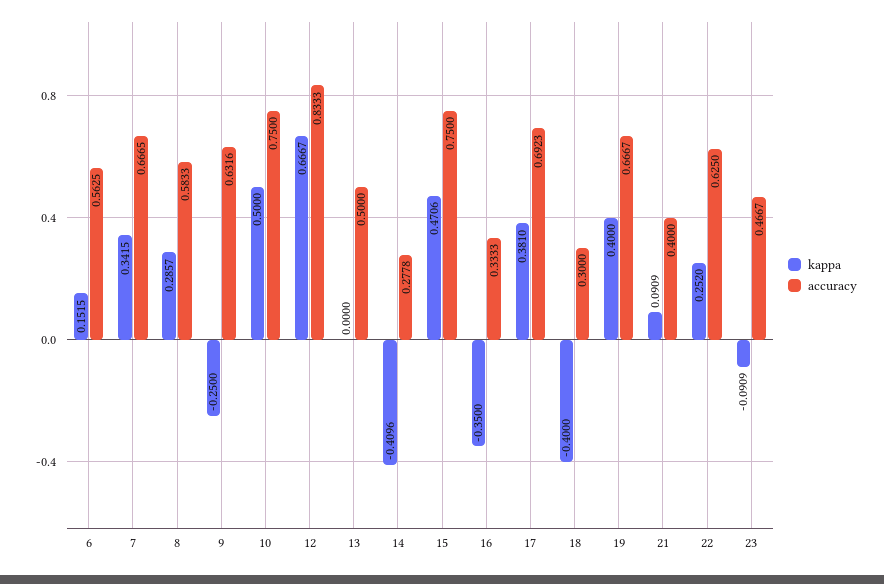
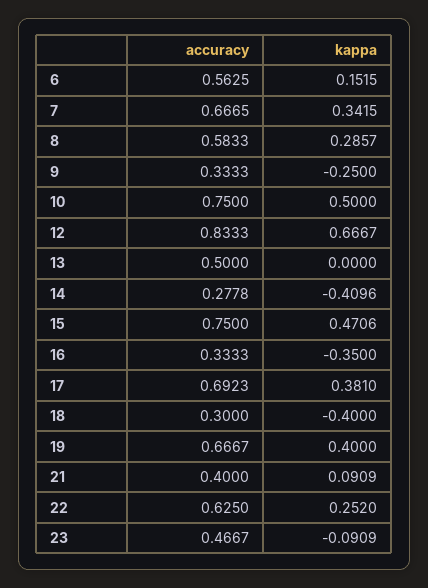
accuracy, 9: 0.6316 -> 0.3333

